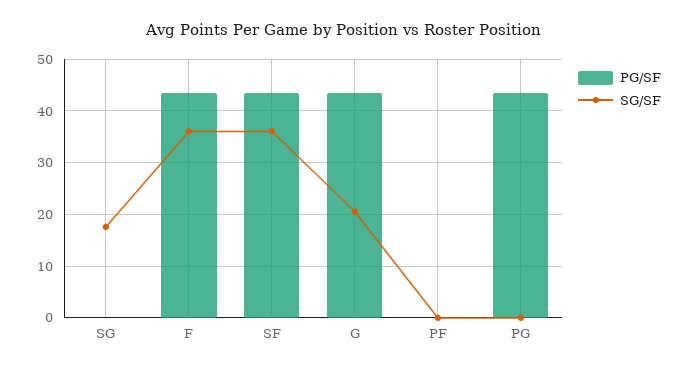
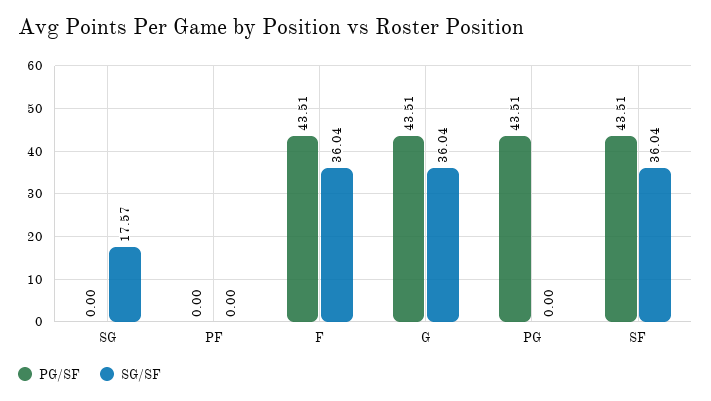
SG/SF, G: 20 -> 36.04

